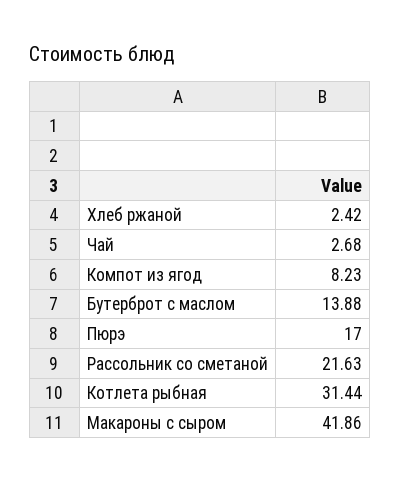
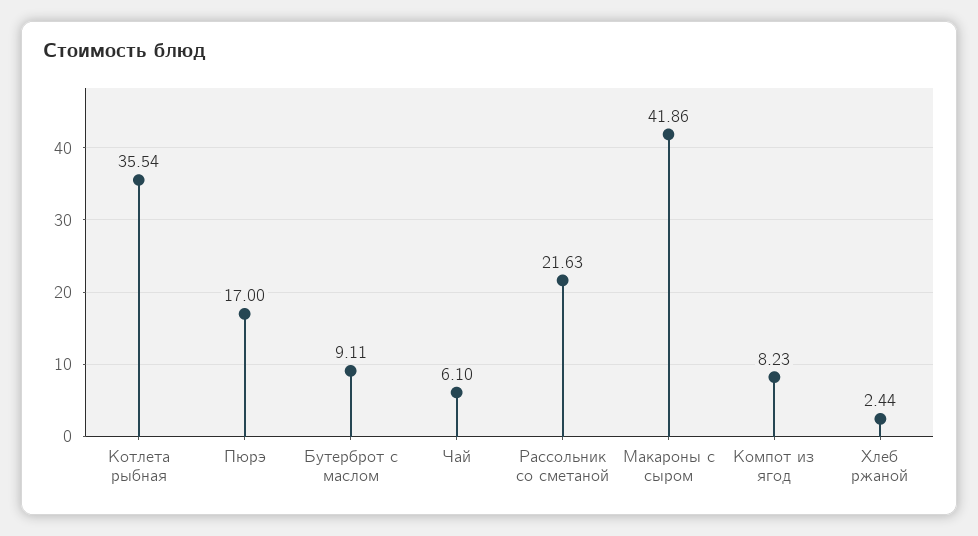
Хлеб ржаной: 2.42 -> 2.44
Чай: 2.68 -> 6.1
Бутерброт с маслом: 13.88 -> 9.11
Котлета рыбная: 31.44 -> 35.54

